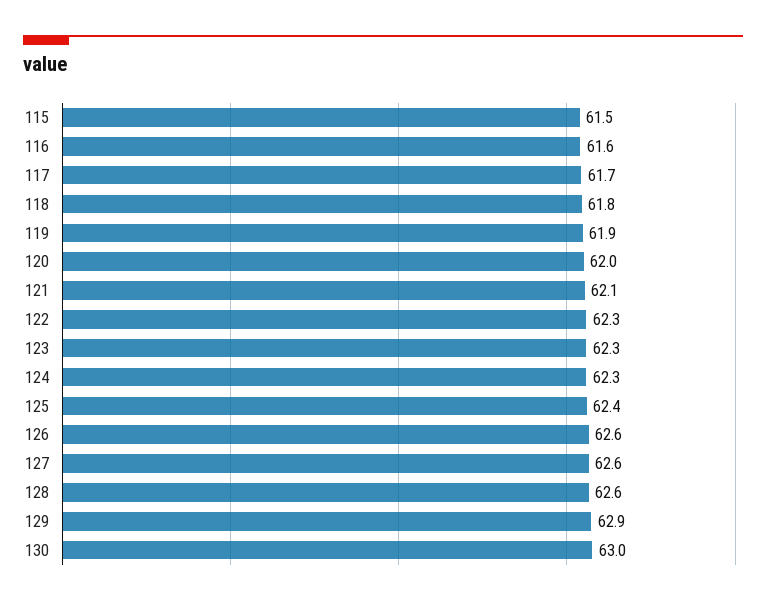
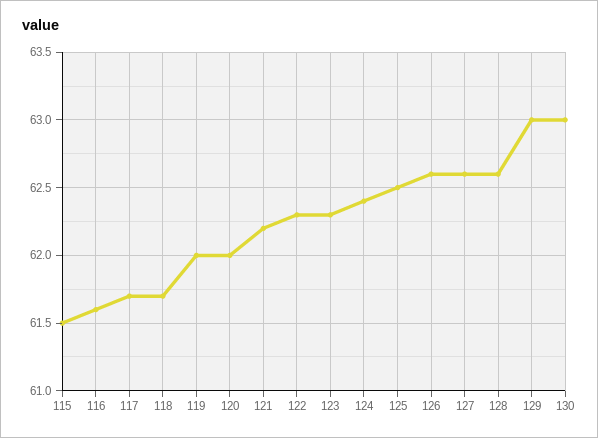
118: 61.8 -> 61.7
119: 61.9 -> 62
121: 62.1 -> 62.2
124: 62.3 -> 62.4
125: 62.4 -> 62.5
129: 62.9 -> 63

